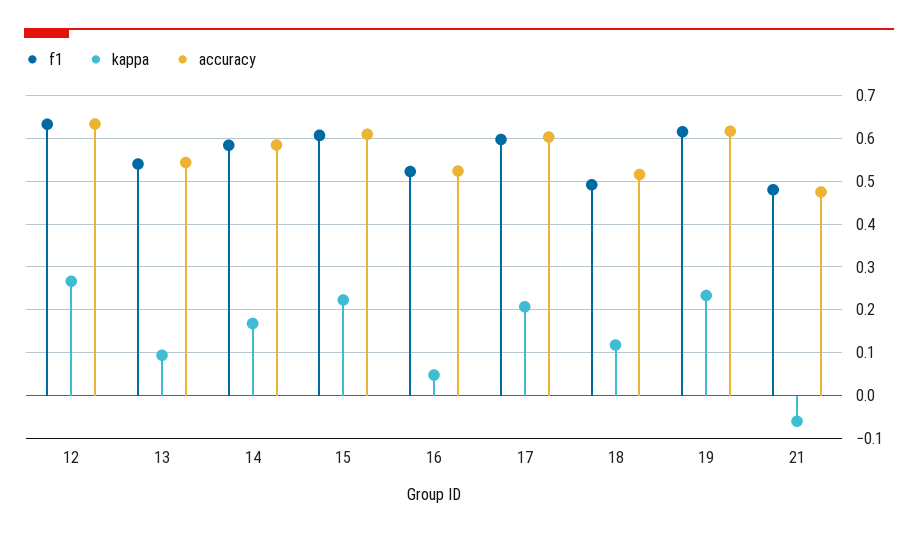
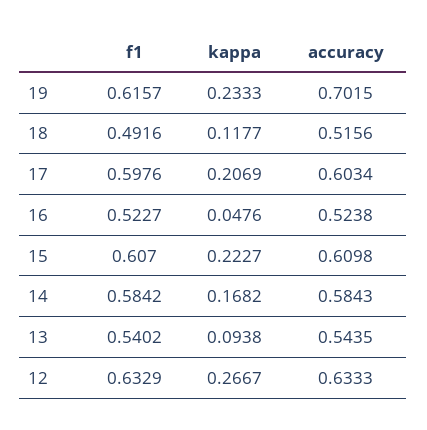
accuracy, 19: 0.62 -> 0.7015
f1, 21: 0.48 -> none
kappa, 21: -0.06 -> none
accuracy, 21: 0.48 -> none

